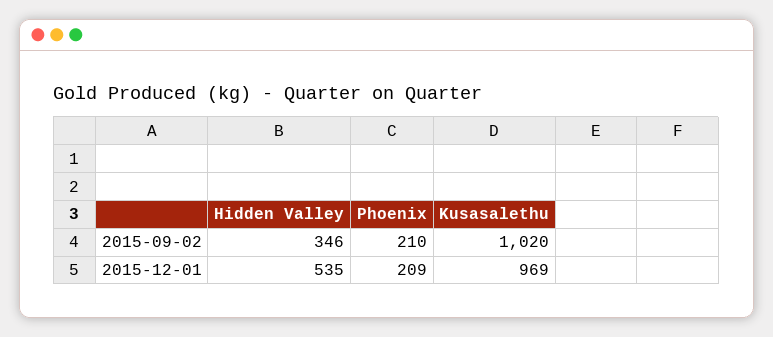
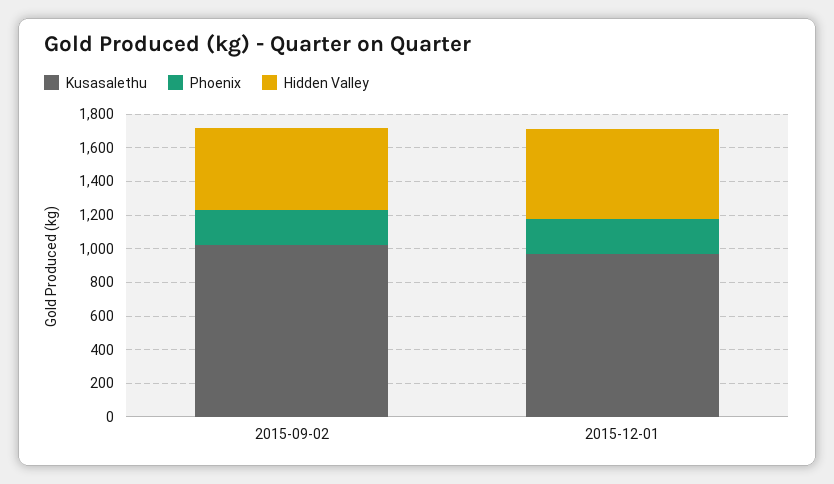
Hidden Valley, 2015-09-02: 346 -> 500

